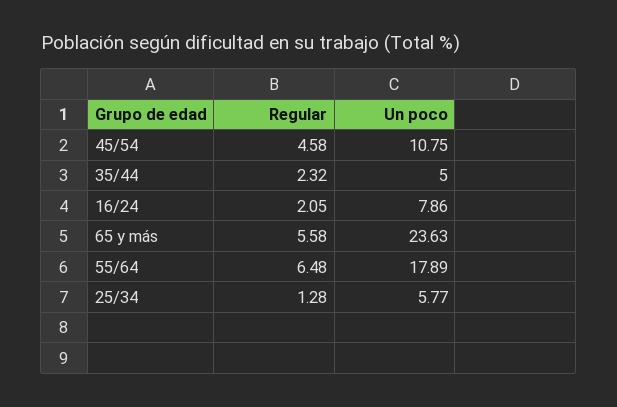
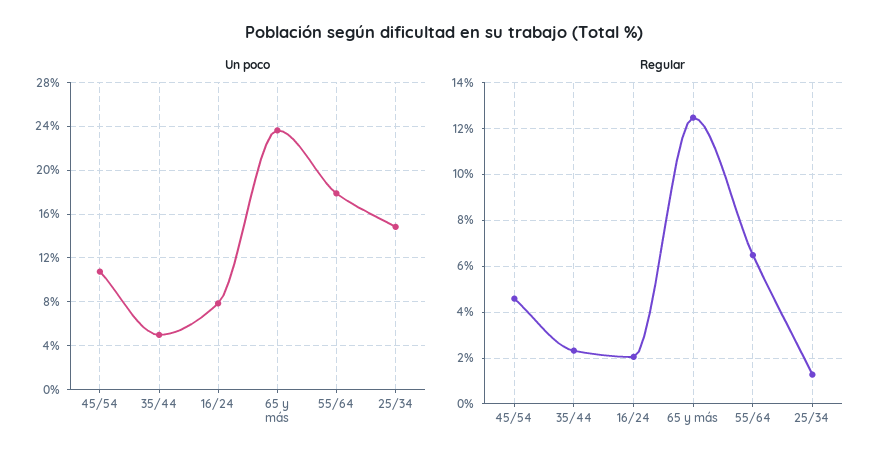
Regular, 65 y más: 5.58 -> 12.5
Un poco, 25/34: 5.77 -> 15

